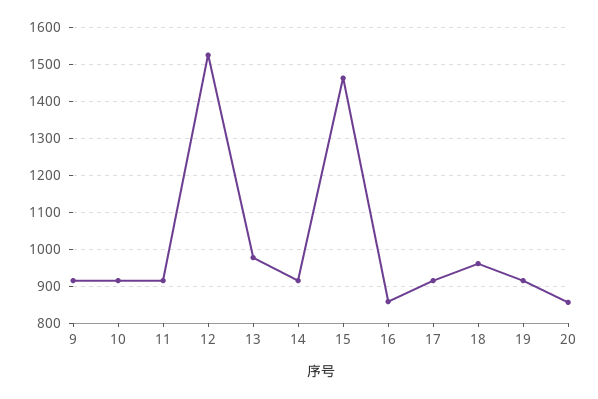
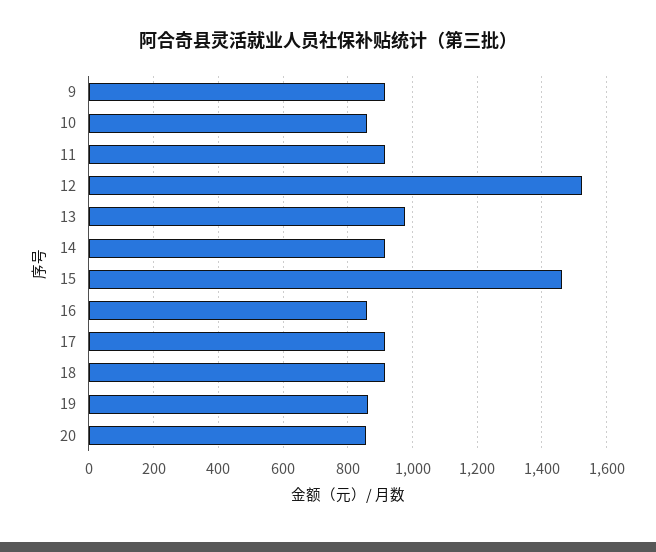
10: 920 -> 860
18: 960 -> 920
19: 920 -> 860

